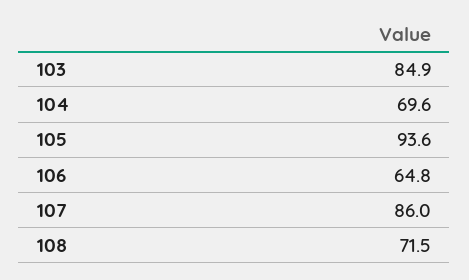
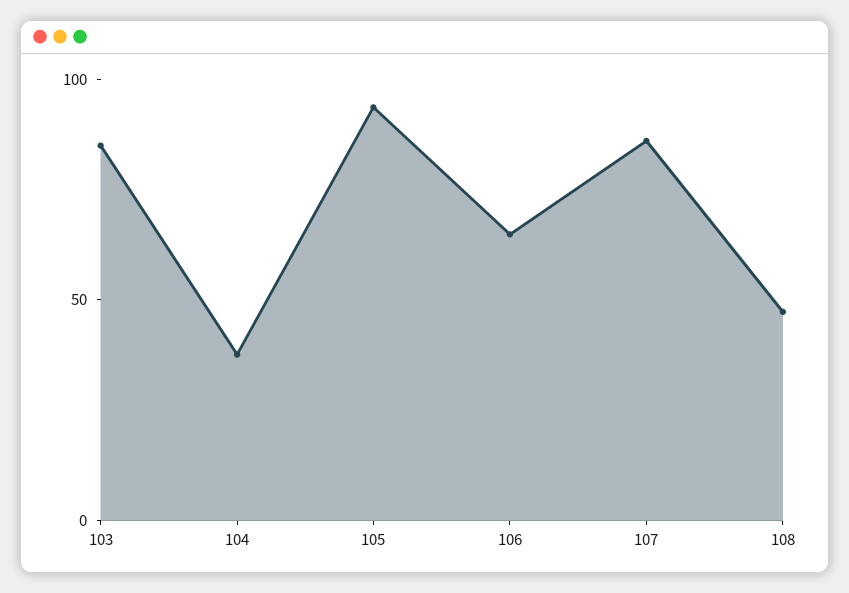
104: 69.6 -> 40
108: 71.5 -> 50

